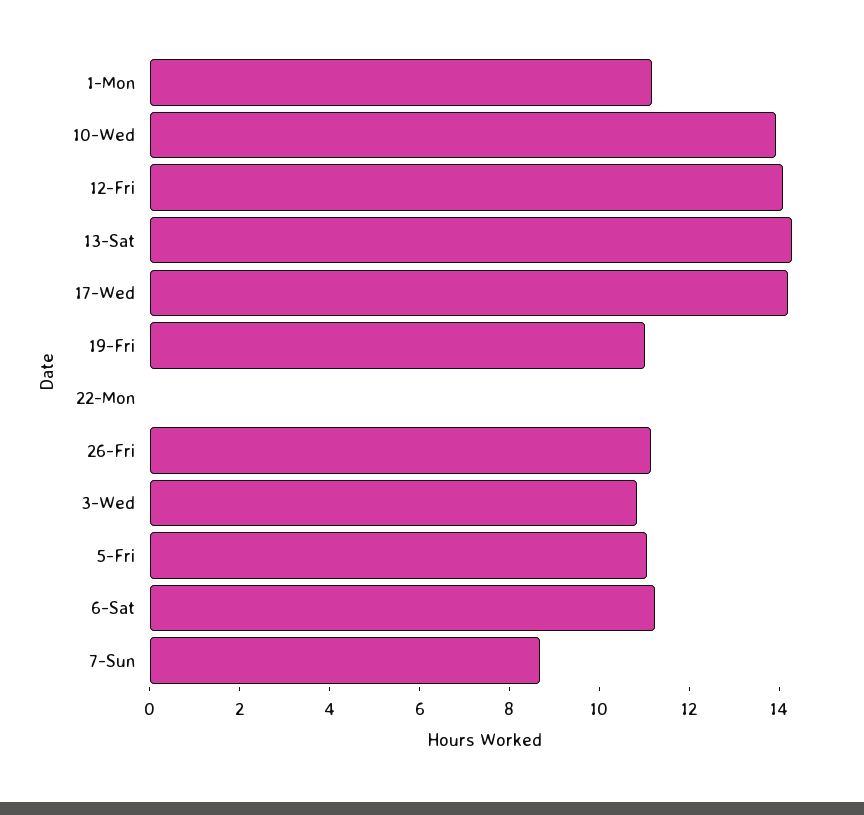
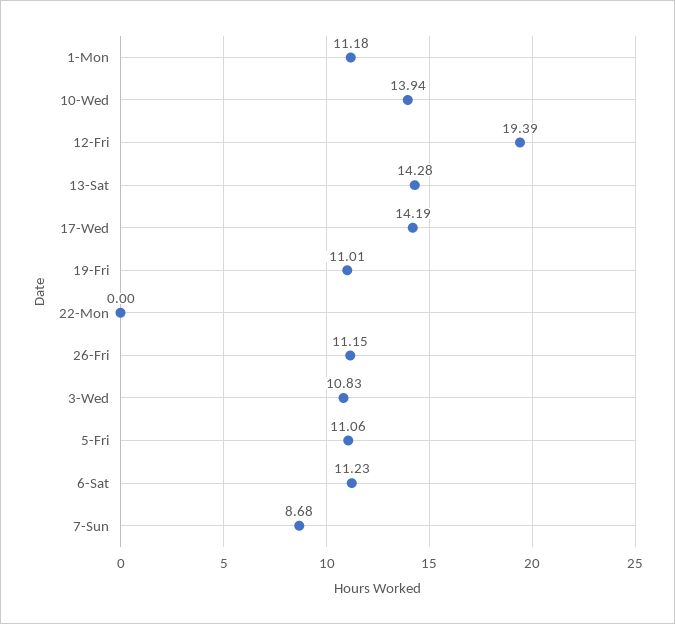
12-Fri: 14 -> 19.39

